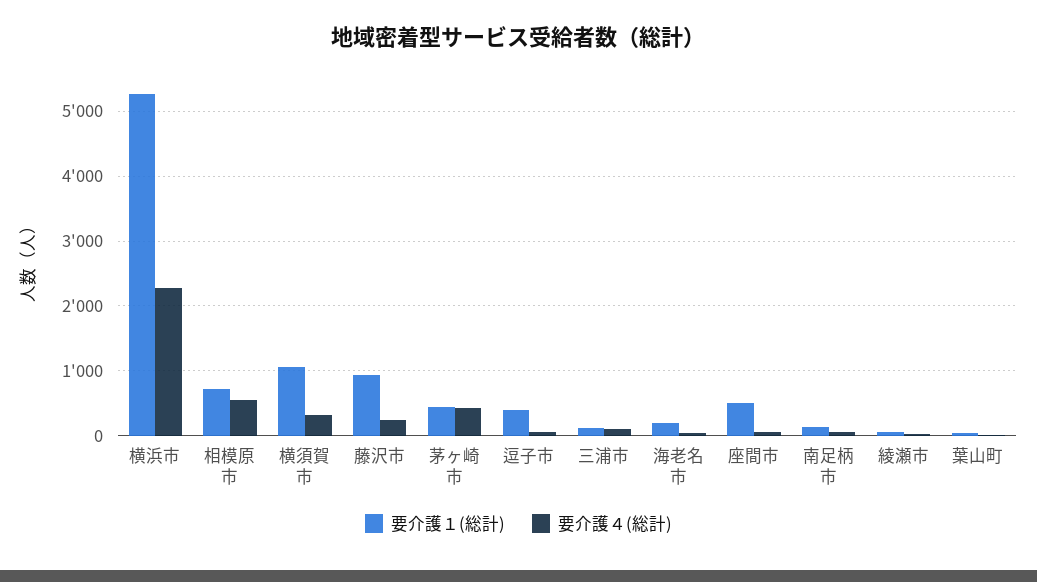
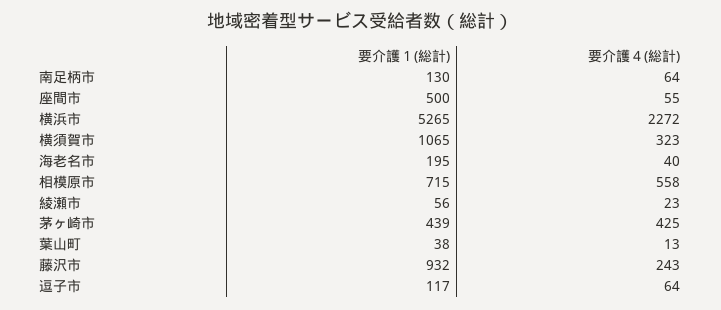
要介護１(総計), 逗子市: 400 -> 117
要介護１(総計), 三浦市: 100 -> none
要介護４(総計), 三浦市: 100 -> none

